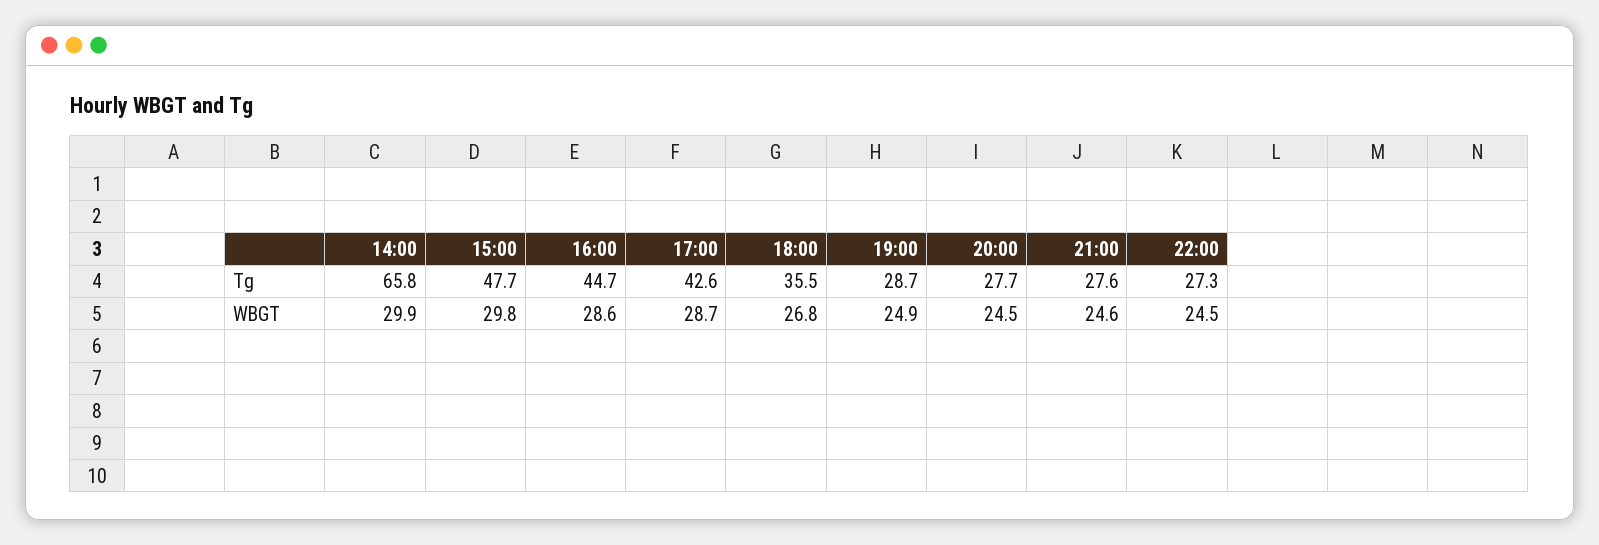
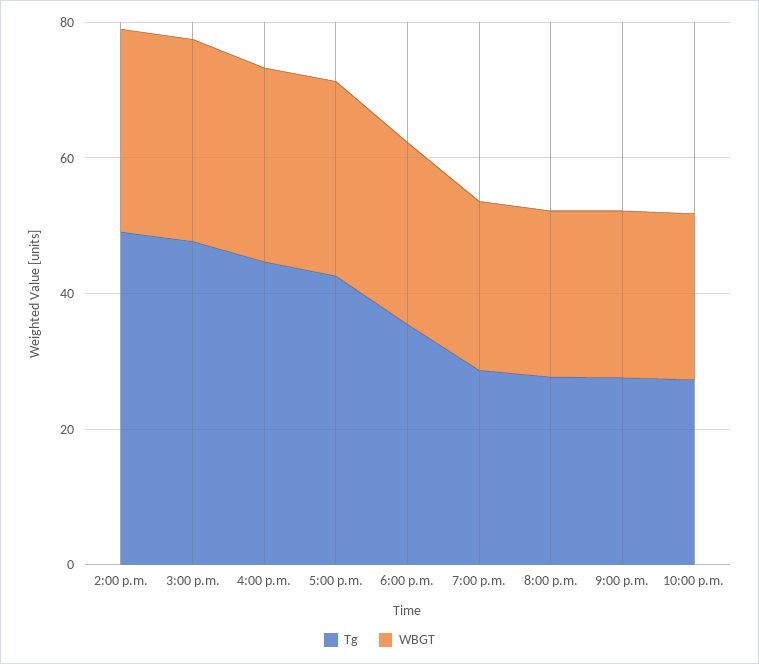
Tg, 14:00: 65.8 -> 50

